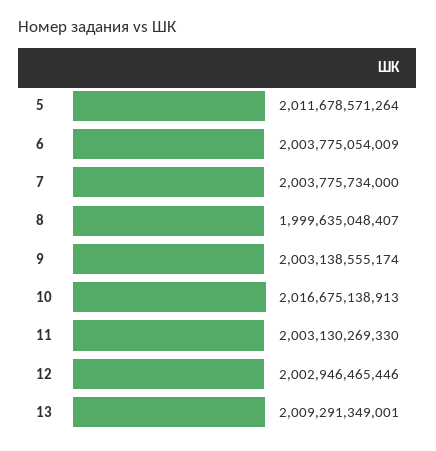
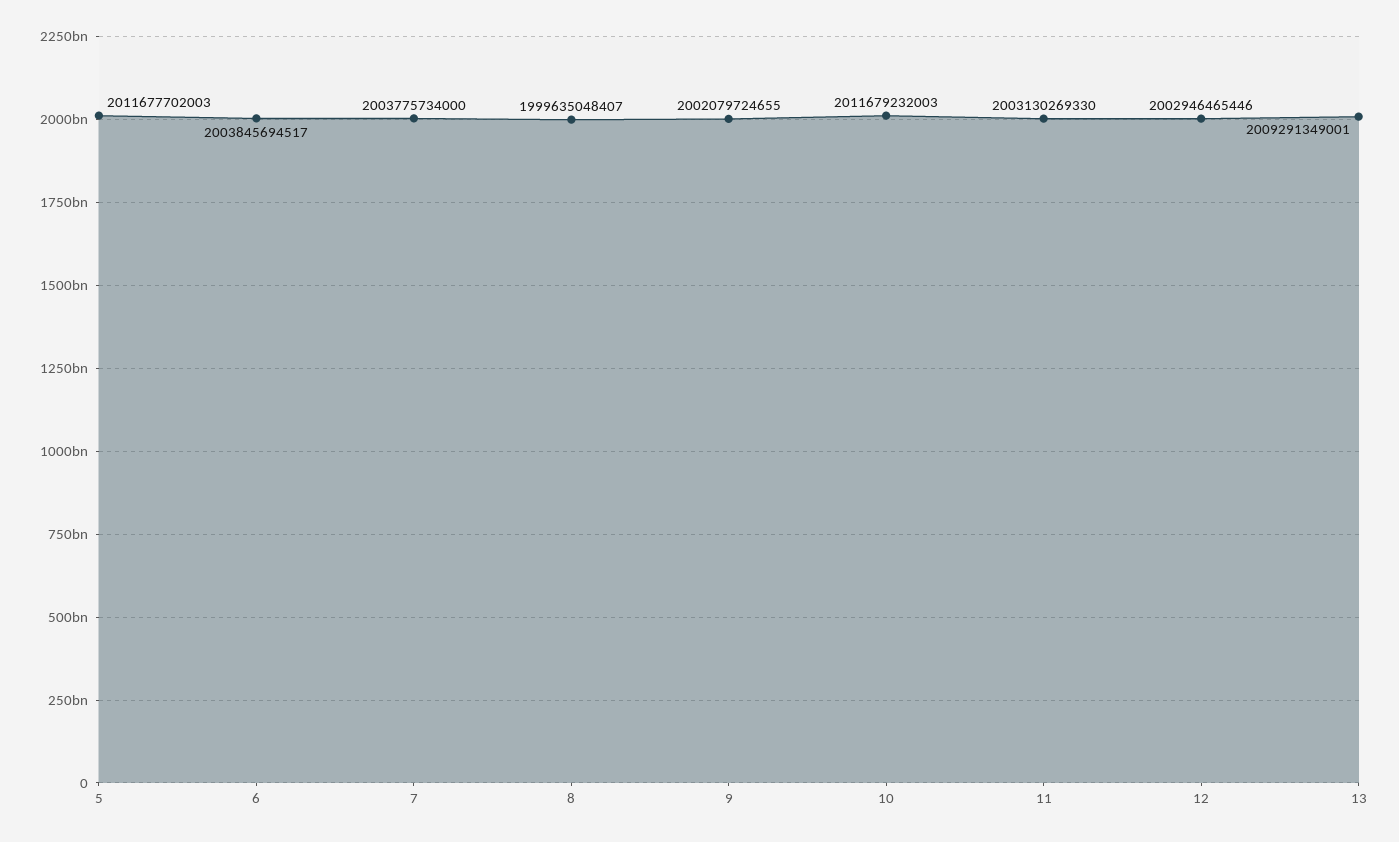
5: 2011678571264 -> 2011677702003
6: 2003775054009 -> 2003845694517
9: 2003138555174 -> 2002079724655
10: 2016675138913 -> 2011679232003

